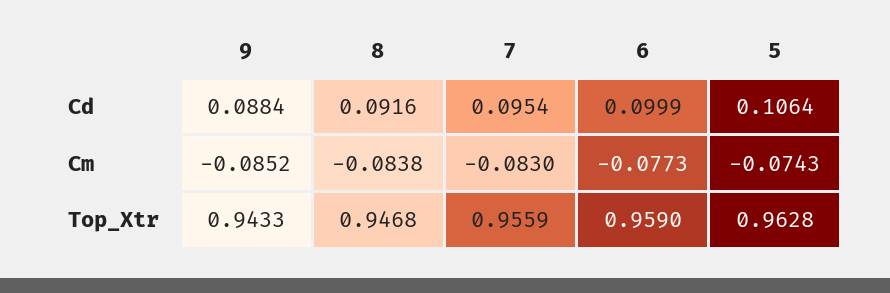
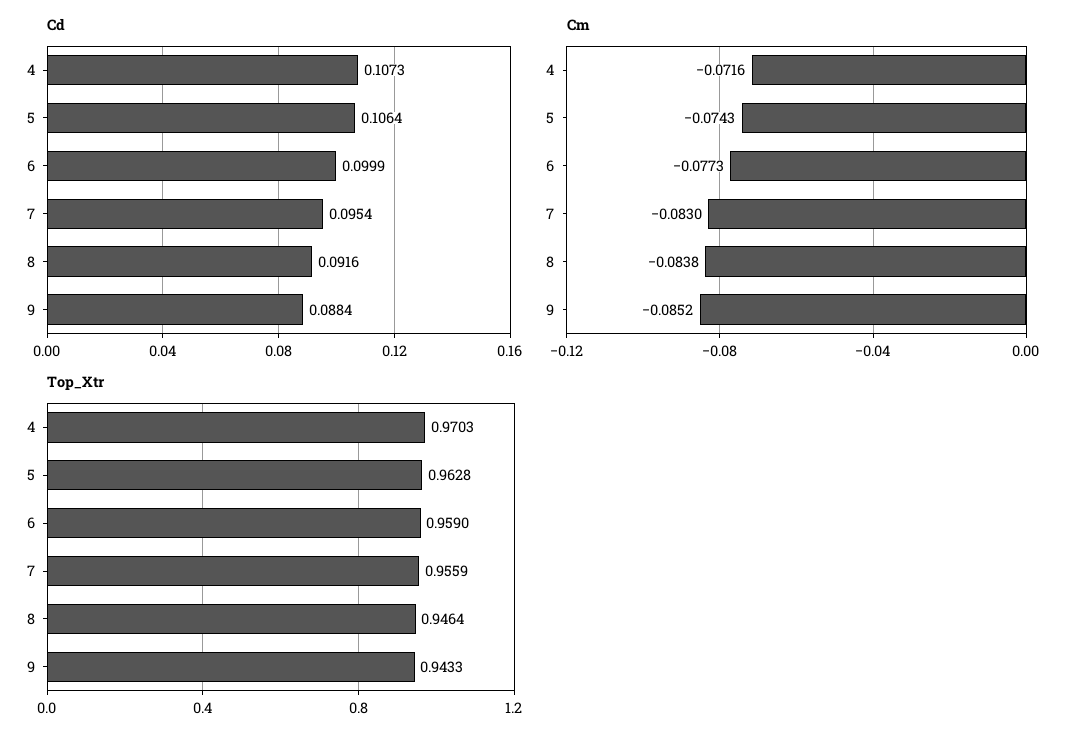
Top_Xtr, 8: 0.9468 -> 0.9464
Cd, 4: none -> 0.1073
Cm, 4: none -> -0.0716
Top_Xtr, 4: none -> 0.9703

